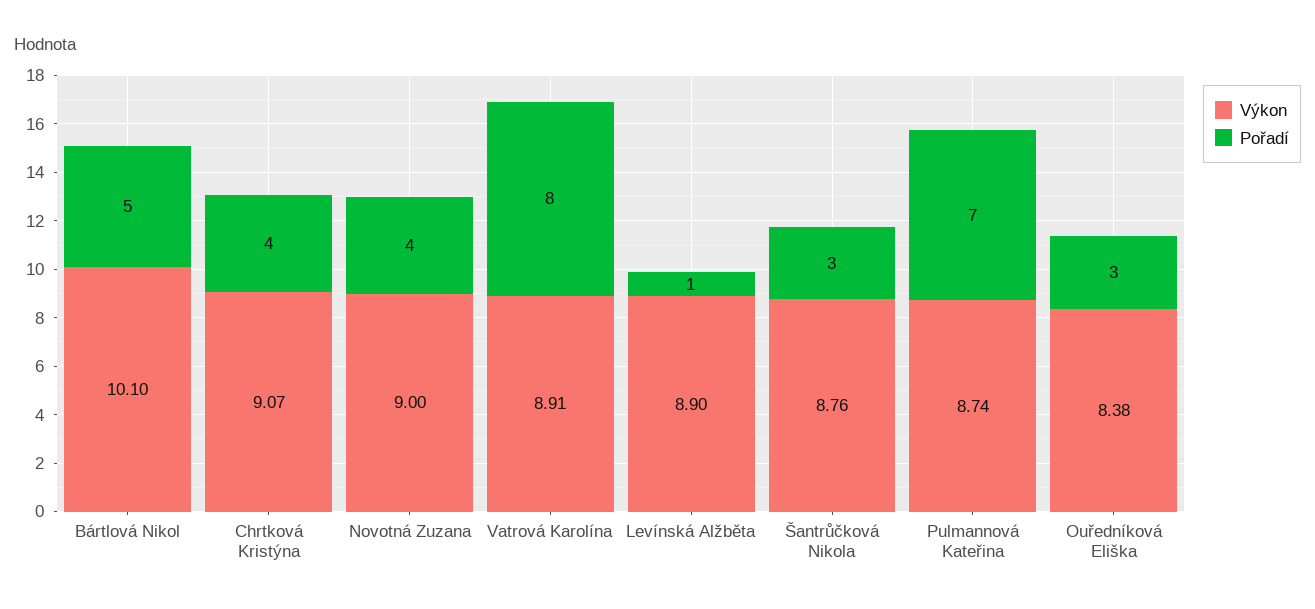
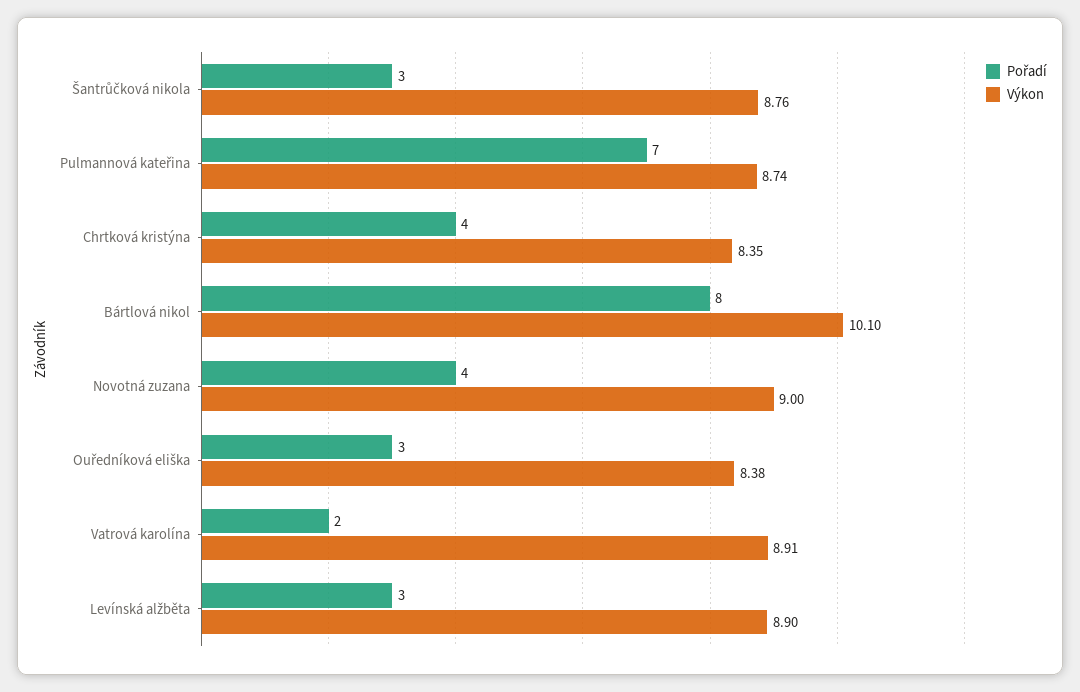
Pořadí, Bártlová Nikol: 5 -> 8
Výkon, Chrtková Kristýna: 9.07 -> 8.35
Pořadí, Vatrová Karolína: 8 -> 2
Pořadí, Levínská Alžběta: 1 -> 3

